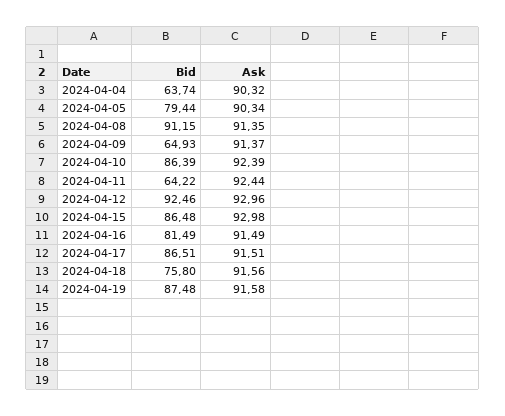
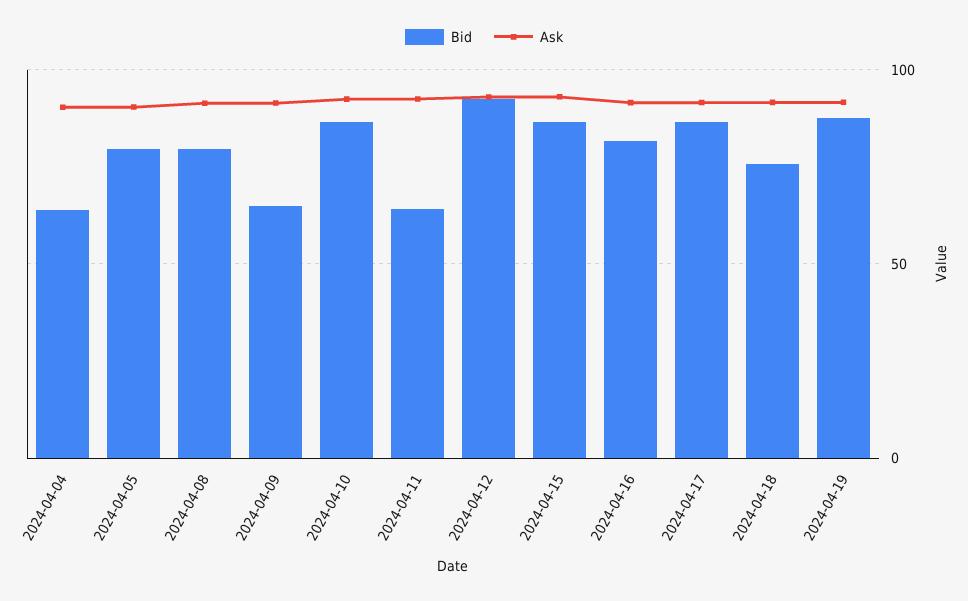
Bid, 2024-04-08: 91.15 -> 80

